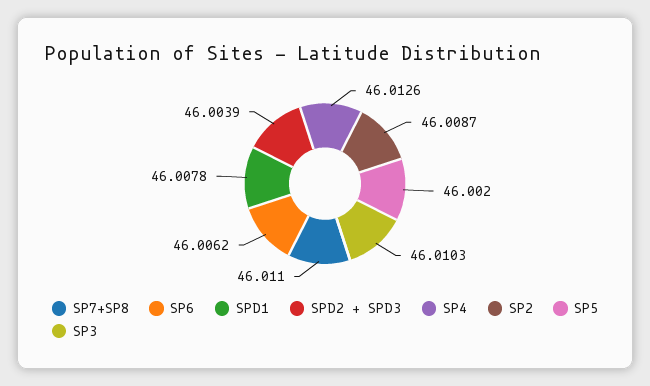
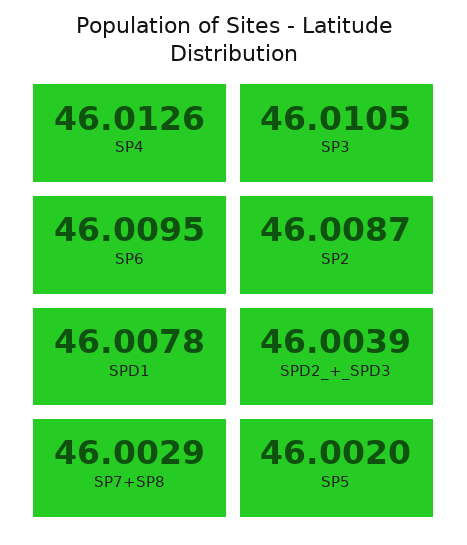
SP7+SP8: 46.011 -> 46.0029
SP6: 46.0062 -> 46.0095
SP3: 46.0103 -> 46.0105

